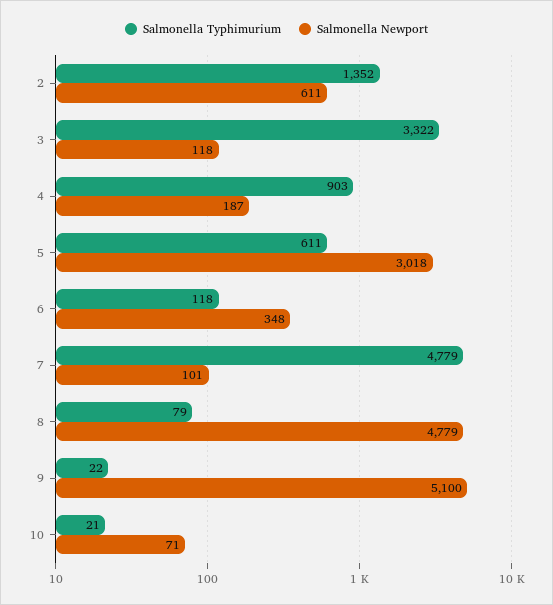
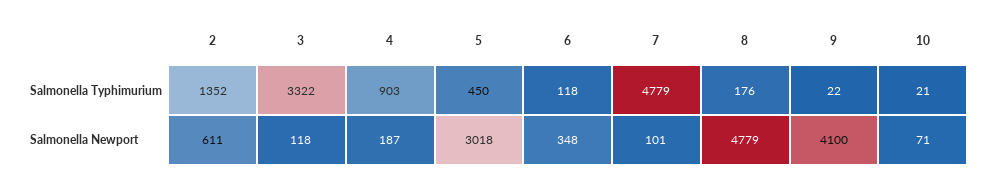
Salmonella Typhimurium, 5: 611 -> 450
Salmonella Typhimurium, 8: 79 -> 176
Salmonella Newport, 9: 5100 -> 4100

